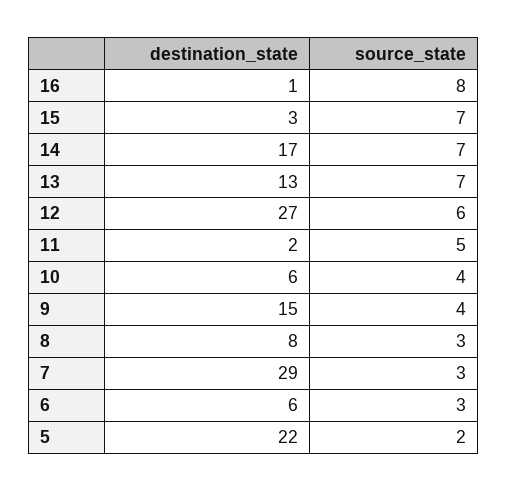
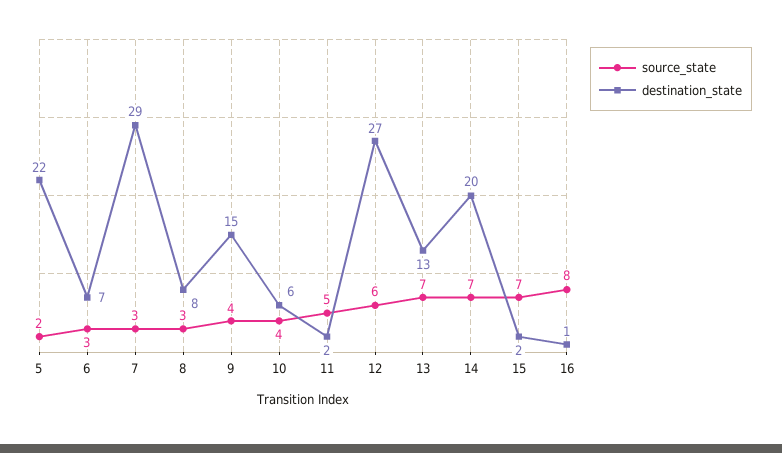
destination_state, 15: 3 -> 2
destination_state, 14: 17 -> 20
destination_state, 6: 6 -> 7

